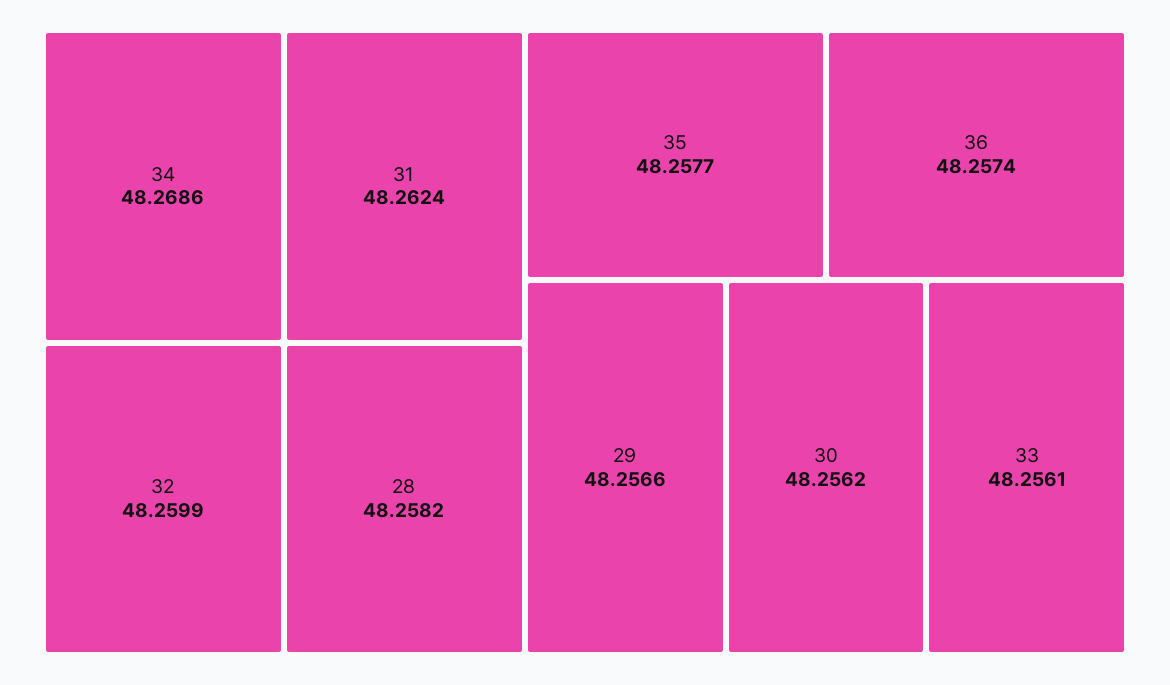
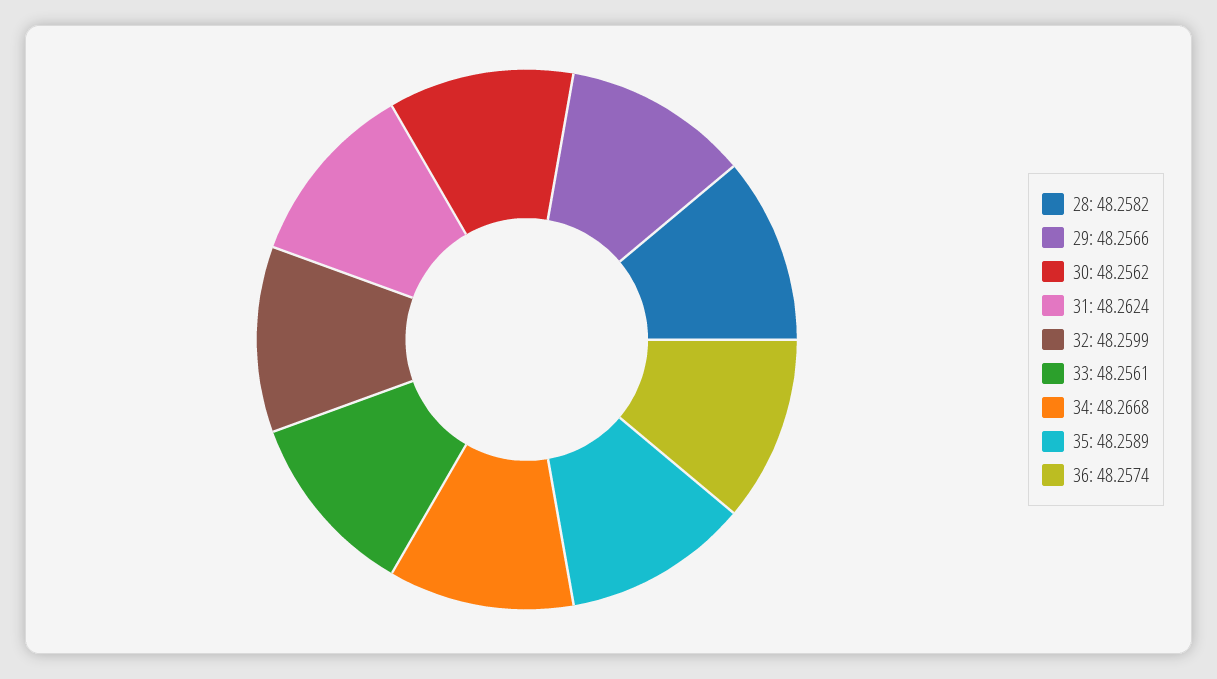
34: 48.2686 -> 48.2668
35: 48.2577 -> 48.2589

